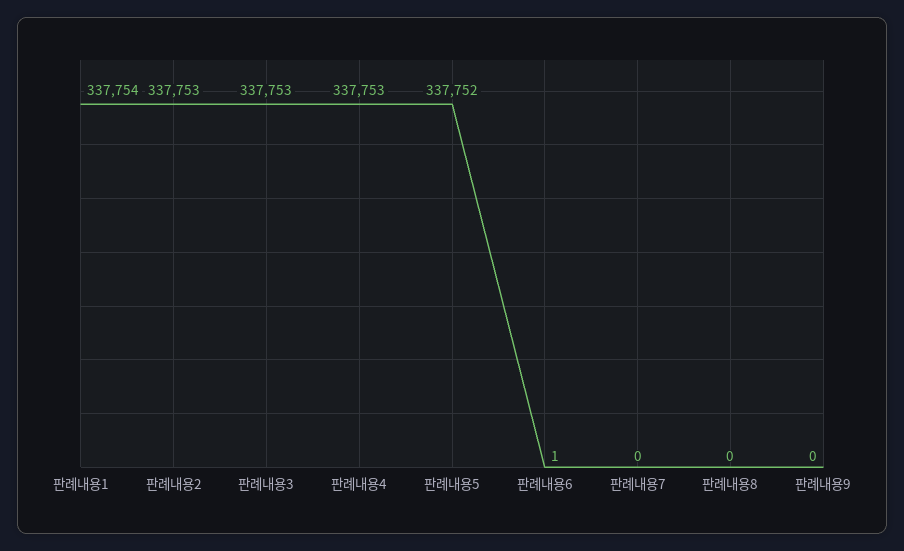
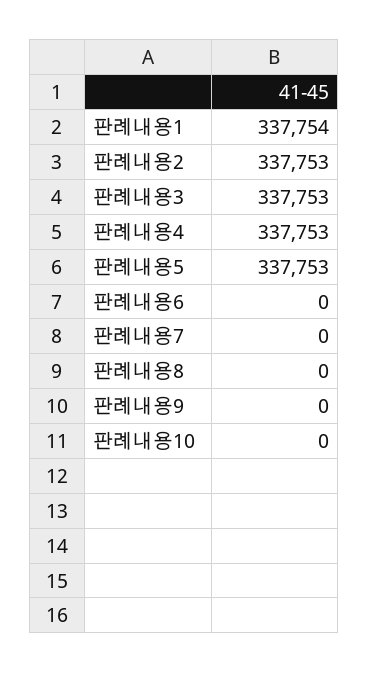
판례내용5: 337752 -> 337753
판례내용6: 1 -> 0
판례내용10: none -> 0

